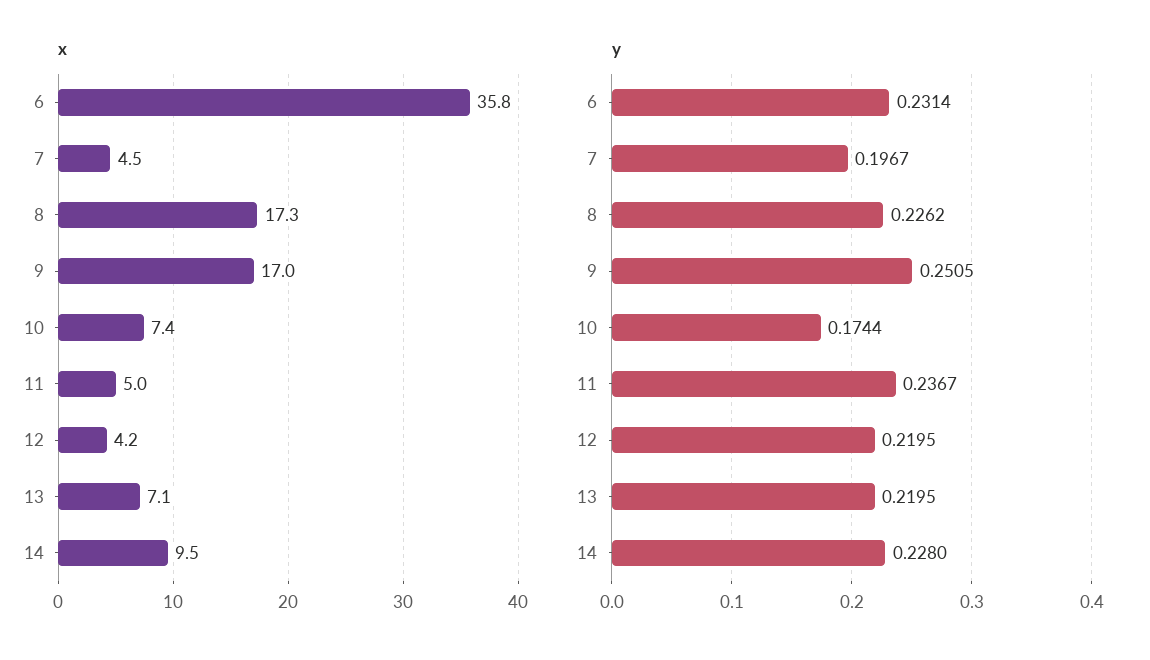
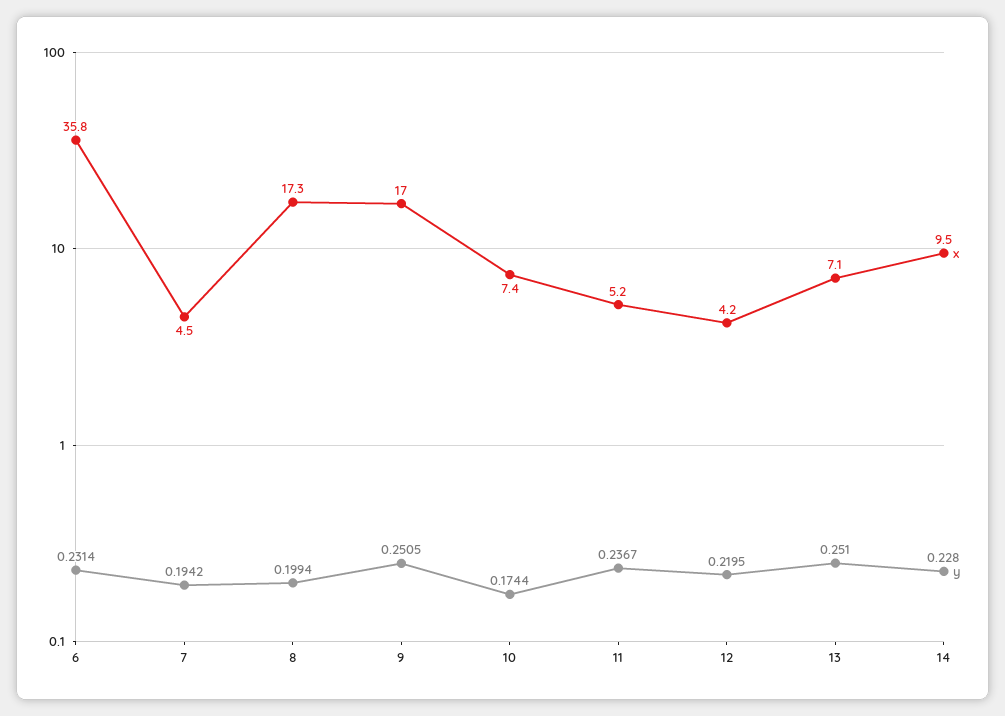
x, 11: 5 -> 5.2
y, 7: 0.1967 -> 0.1942
y, 8: 0.2262 -> 0.1994
y, 13: 0.2195 -> 0.251

